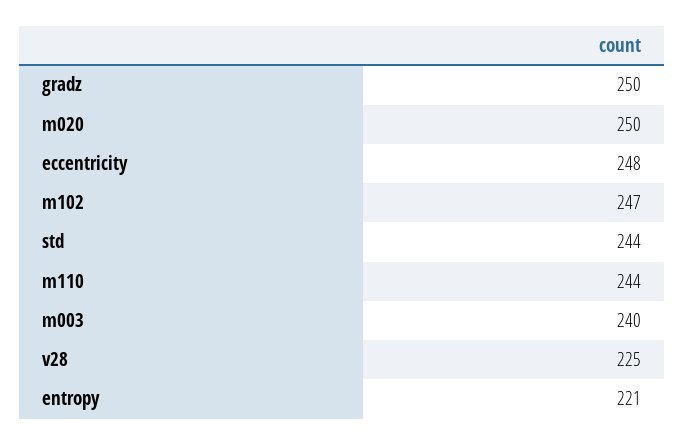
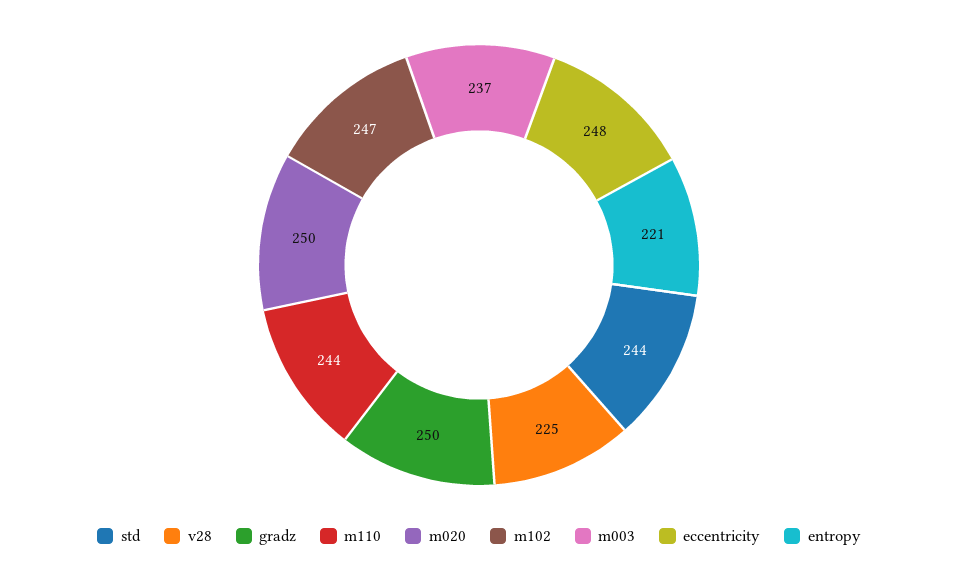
m003: 240 -> 237

